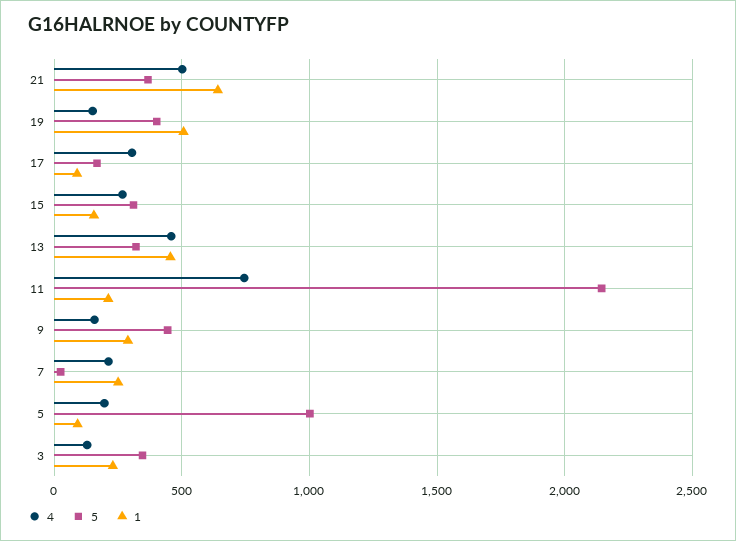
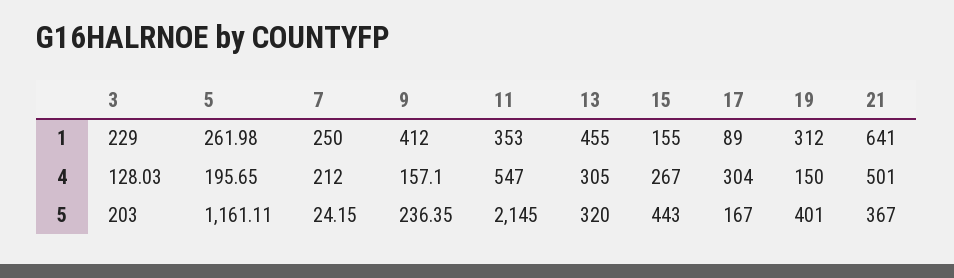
1, 19: 500 -> 312
5, 15: 300 -> 443
4, 13: 450 -> 305
4, 11: 750 -> 547
1, 11: 200 -> 353
5, 9: 450 -> 236.35
1, 9: 300 -> 412
5, 5: 1000 -> 1161.11
1, 5: 100 -> 261.98
5, 3: 350 -> 203

